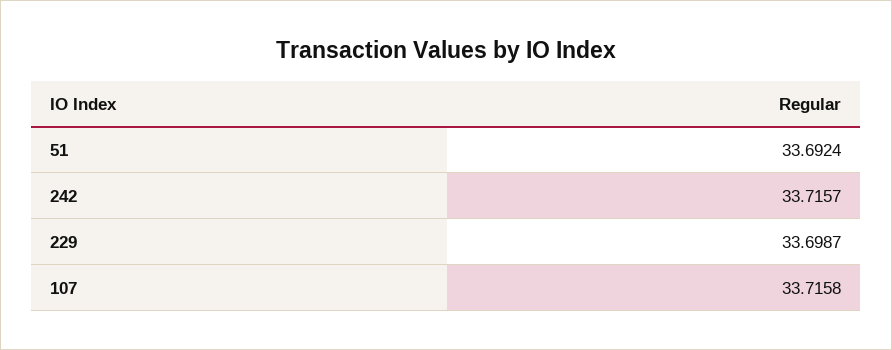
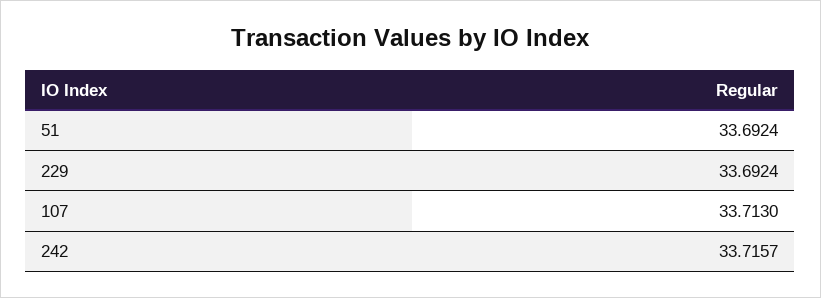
229: 33.6987 -> 33.6924
107: 33.7158 -> 33.713

